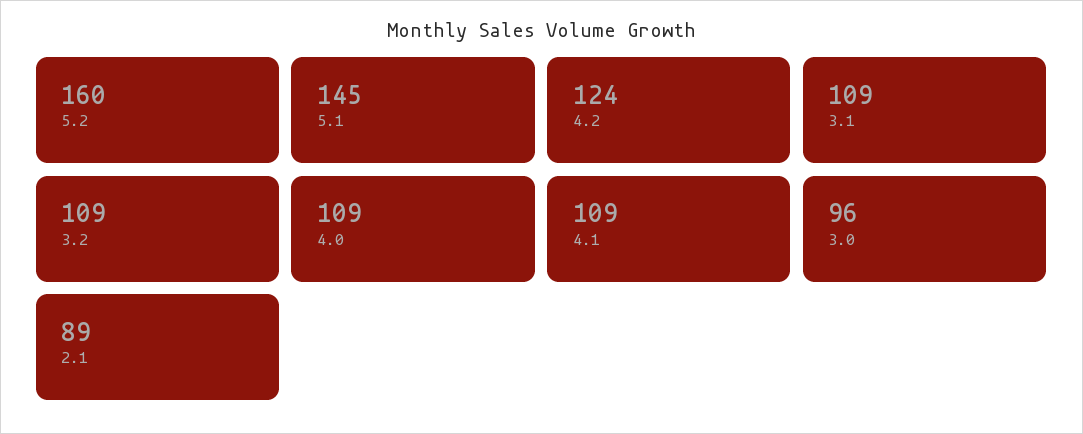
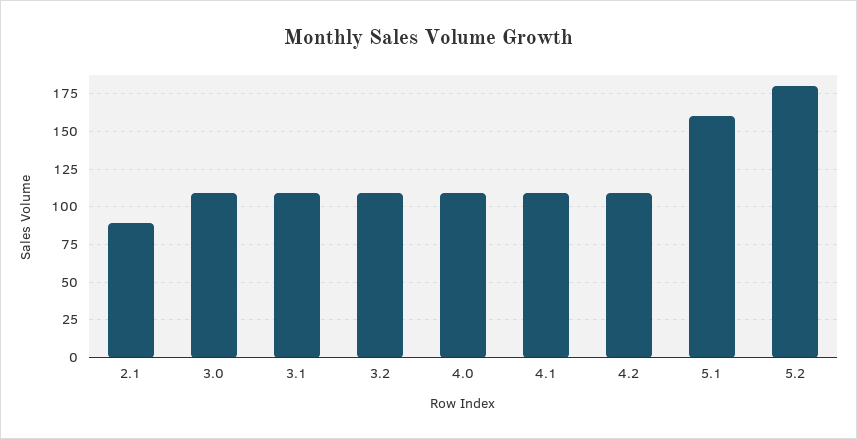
5.2: 160 -> 180
5.1: 145 -> 160
4.2: 124 -> 110
3.0: 96 -> 110

